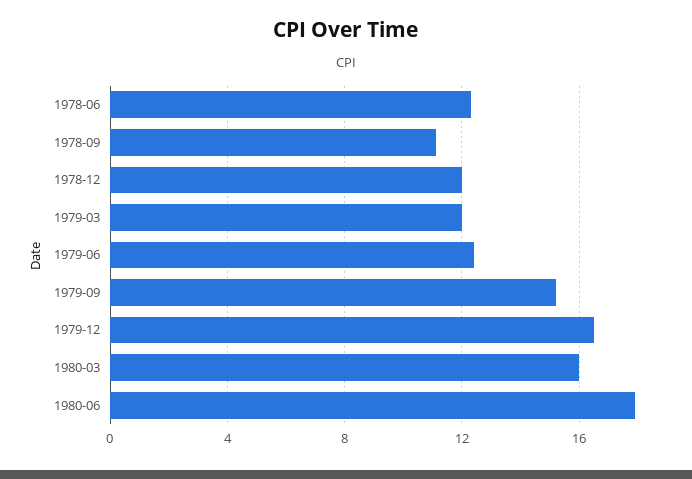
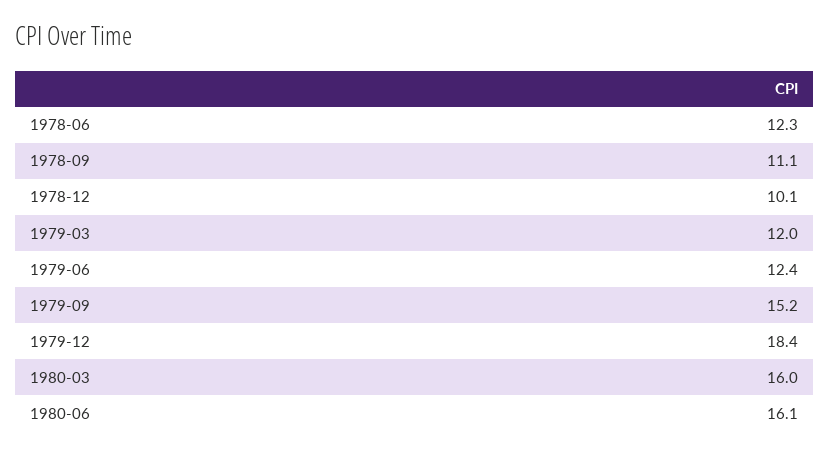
1978-12: 12 -> 10.1
1979-12: 16.5 -> 18.4
1980-06: 18 -> 16.1

